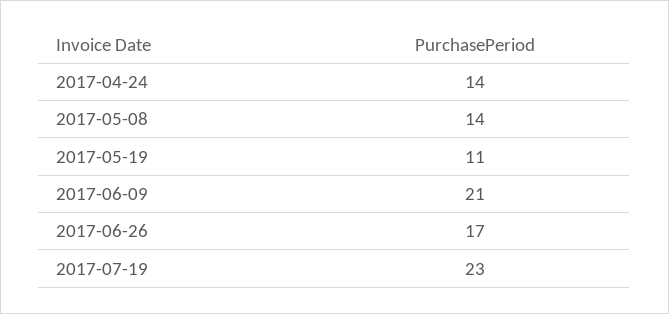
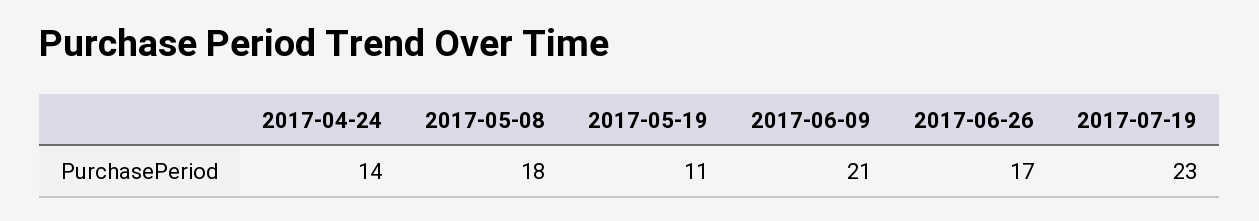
2017-05-08: 14 -> 18

